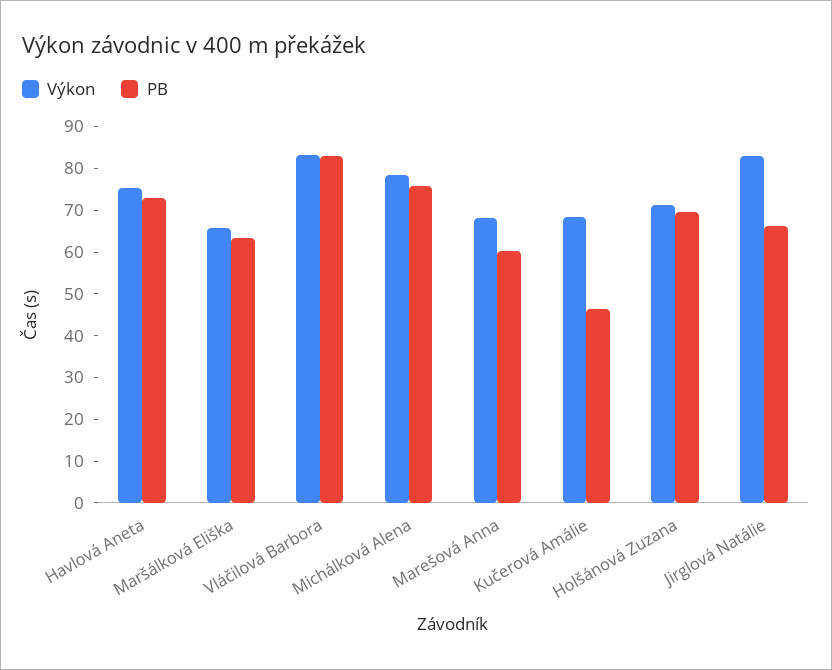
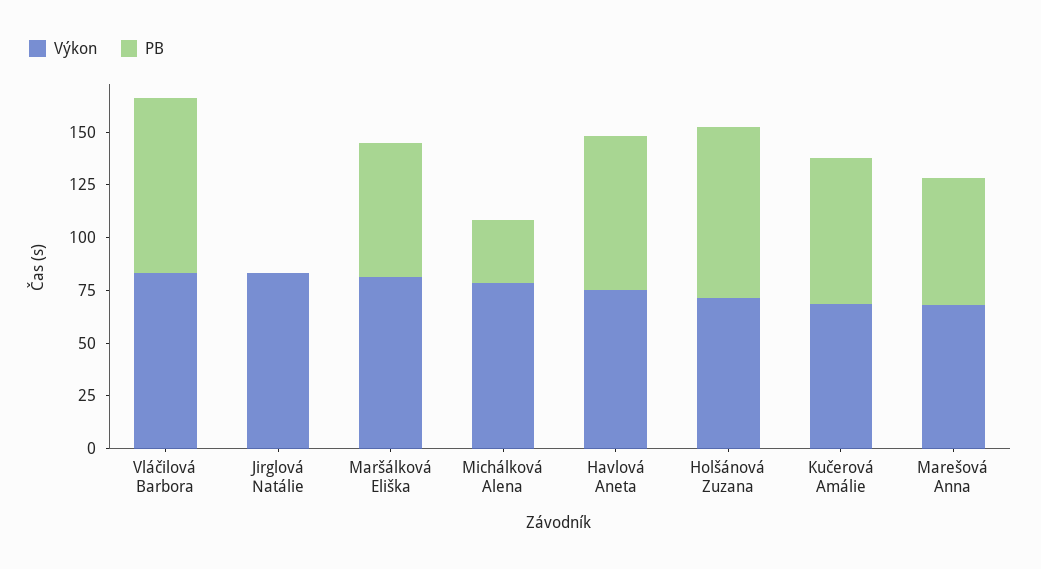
Výkon, Maršálková Eliška: 66 -> 80
PB, Michálková Alena: 76 -> 30
PB, Kučerová Amálie: 46 -> 70
PB, Holšánová Zuzana: 70 -> 80
PB, Jirglová Natálie: 66 -> 0

